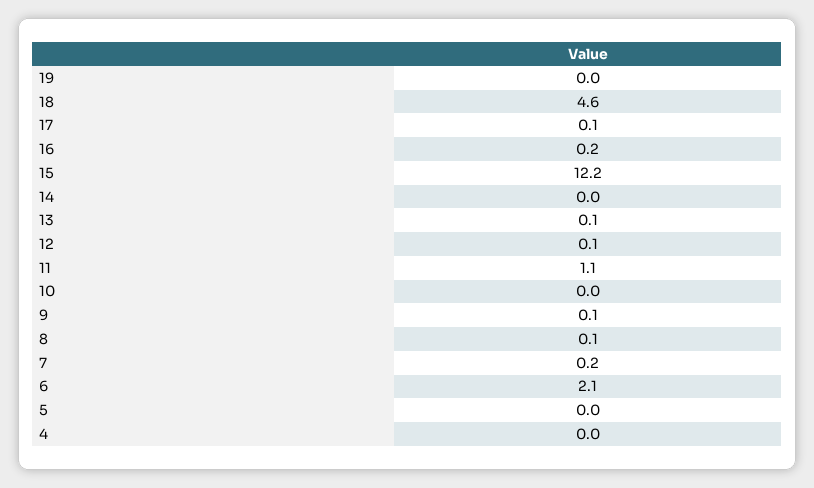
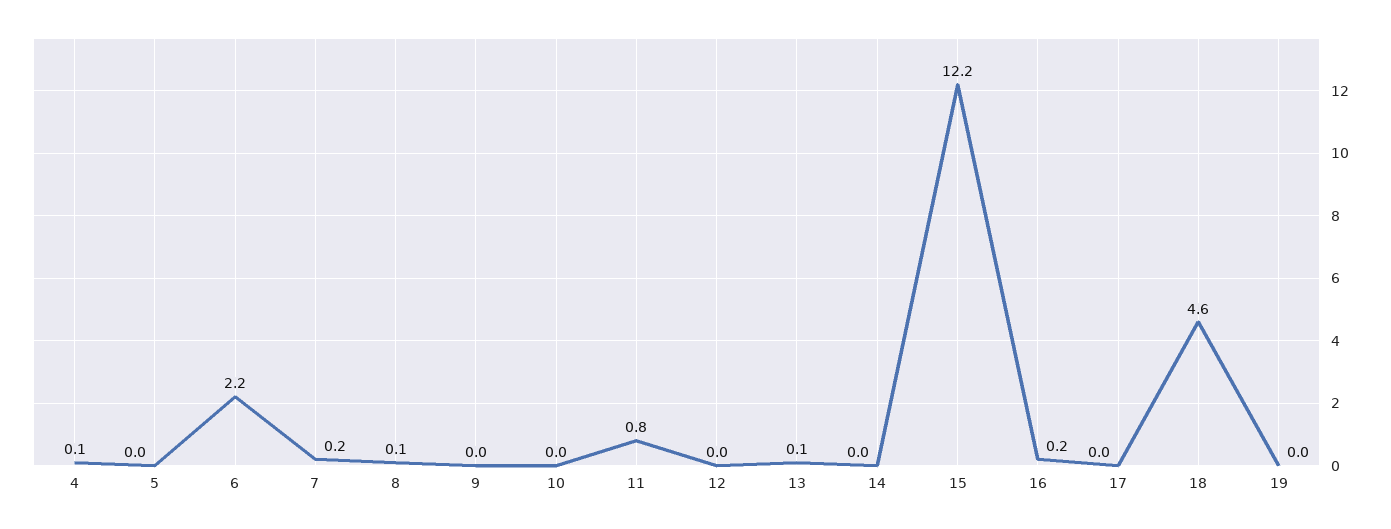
17: 0.1 -> 0
12: 0.1 -> 0
11: 1.1 -> 0.8
9: 0.1 -> 0
6: 2.1 -> 2.2
4: 0 -> 0.1

